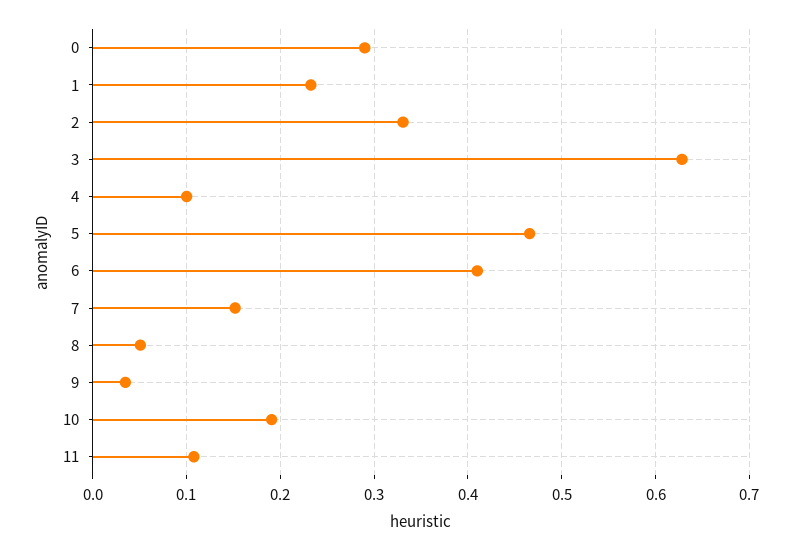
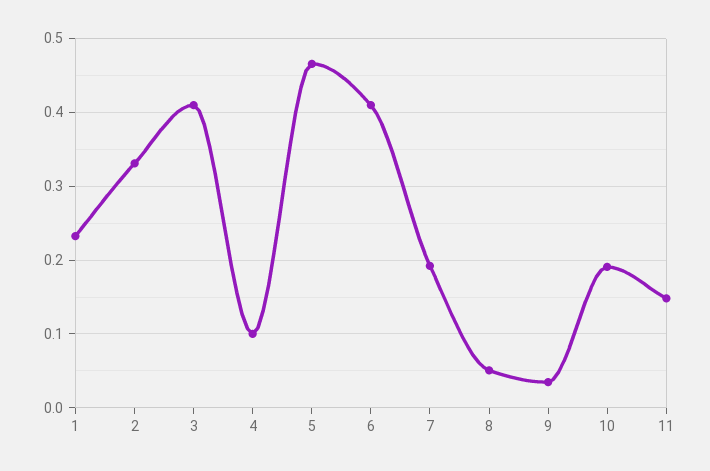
0: 0.29 -> none
3: 0.63 -> 0.41
7: 0.15 -> 0.19
11: 0.11 -> 0.15

